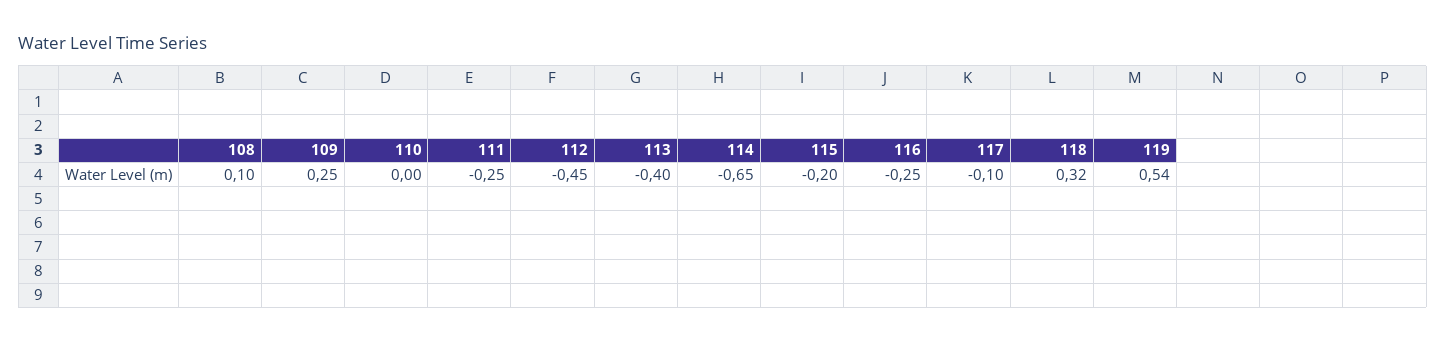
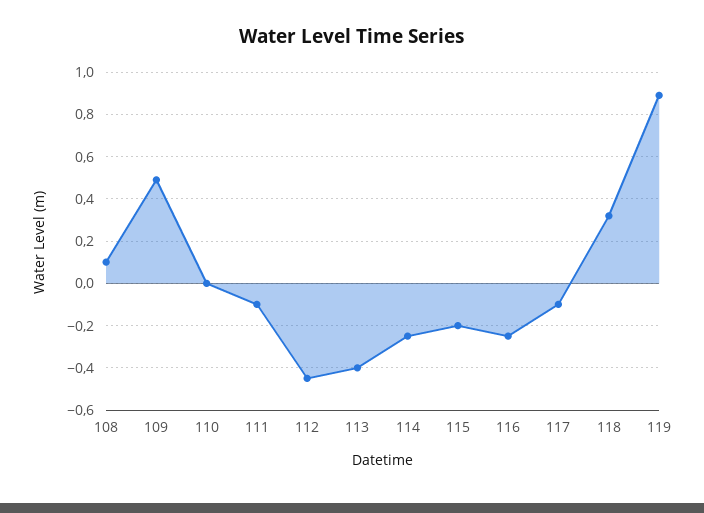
109: 0.25 -> 0.5
111: -0.25 -> -0.1
114: -0.65 -> -0.25
119: 0.54 -> 0.9

